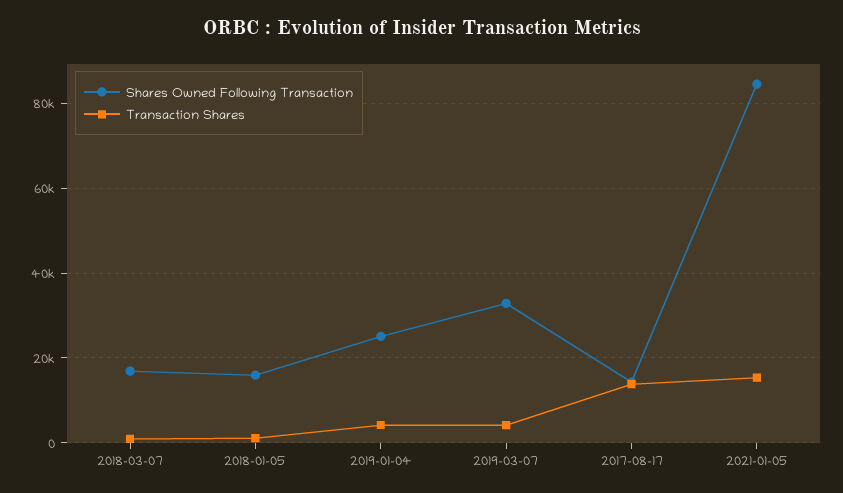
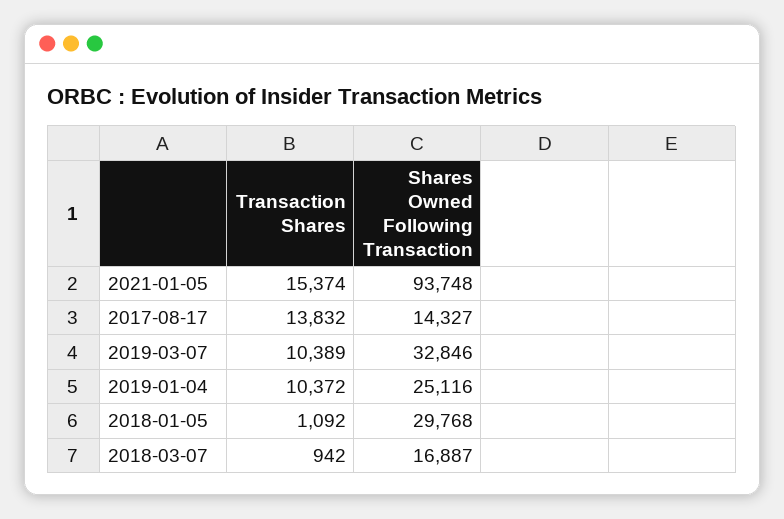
Shares Owned Following Transaction, 2018-01-05: 16000 -> 29768
Transaction Shares, 2019-01-04: 4000 -> 10372
Transaction Shares, 2019-03-07: 4000 -> 10389
Shares Owned Following Transaction, 2021-01-05: 84000 -> 93748

